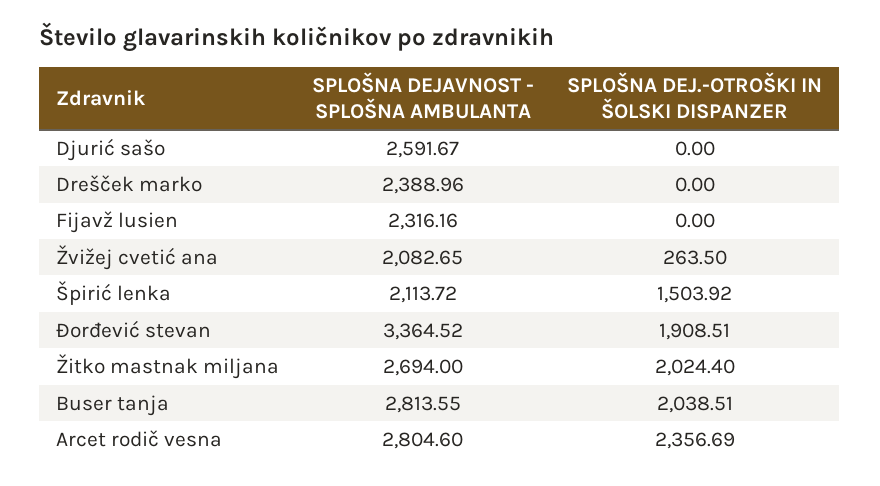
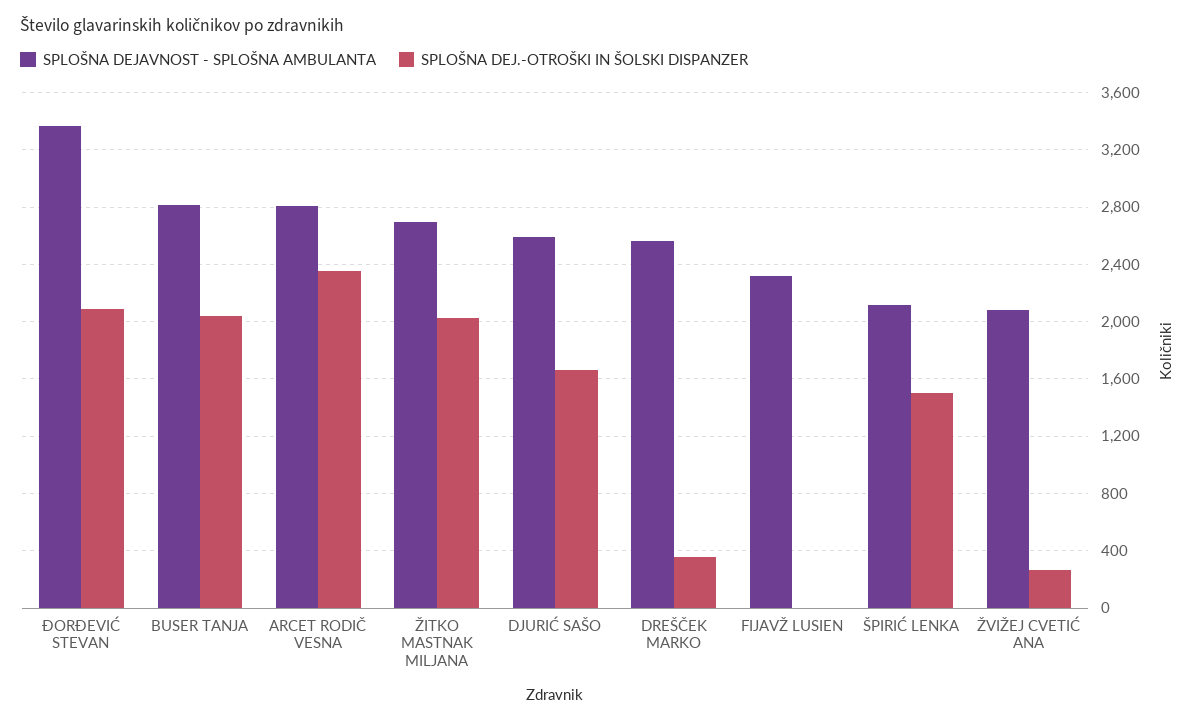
SPLOŠNA DEJ.-OTROŠKI IN ŠOLSKI DISPANZER, Djurić sašo: 0 -> 1650
SPLOŠNA DEJAVNOST - SPLOŠNA AMBULANTA, Drešček marko: 2388.96 -> 2550
SPLOŠNA DEJ.-OTROŠKI IN ŠOLSKI DISPANZER, Drešček marko: 0 -> 350
SPLOŠNA DEJ.-OTROŠKI IN ŠOLSKI DISPANZER, Đorđević stevan: 1908.51 -> 2100

